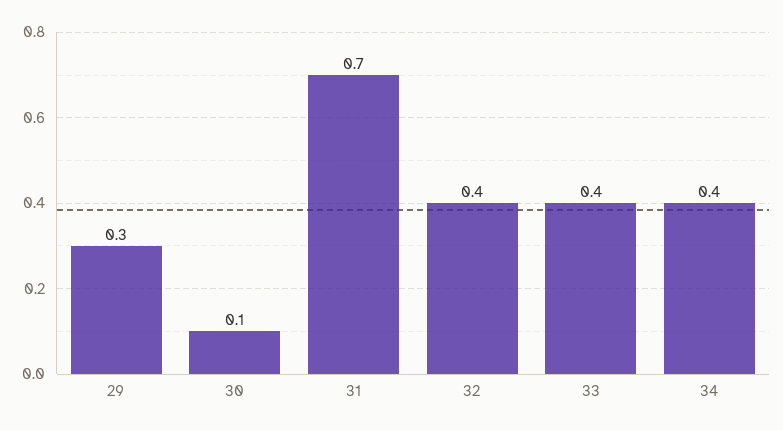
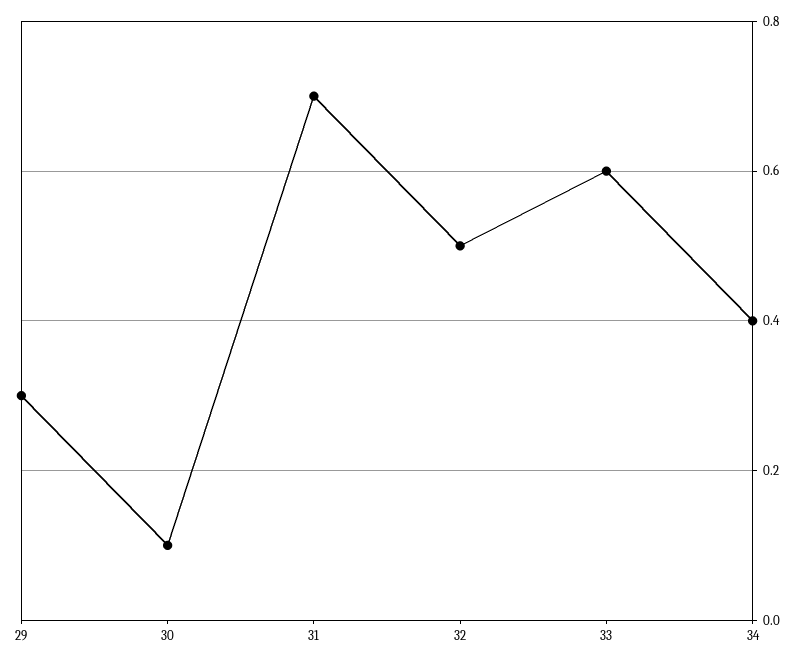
32: 0.4 -> 0.5
33: 0.4 -> 0.6

